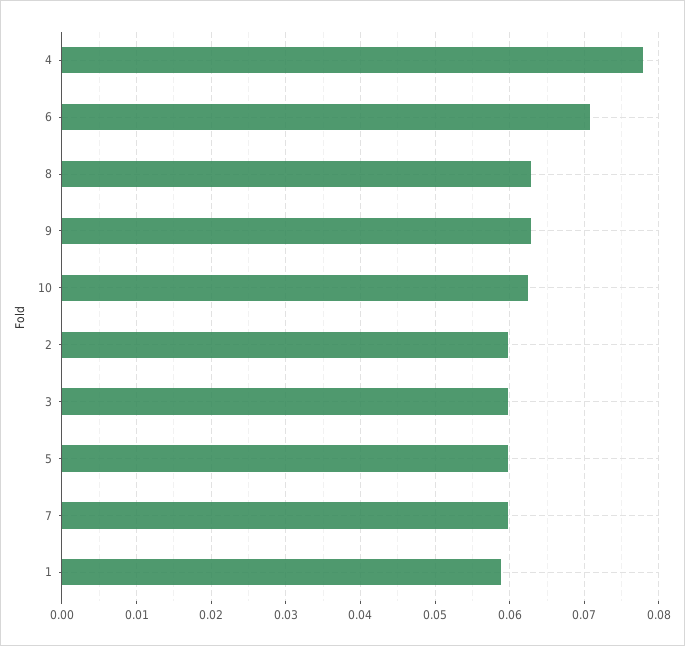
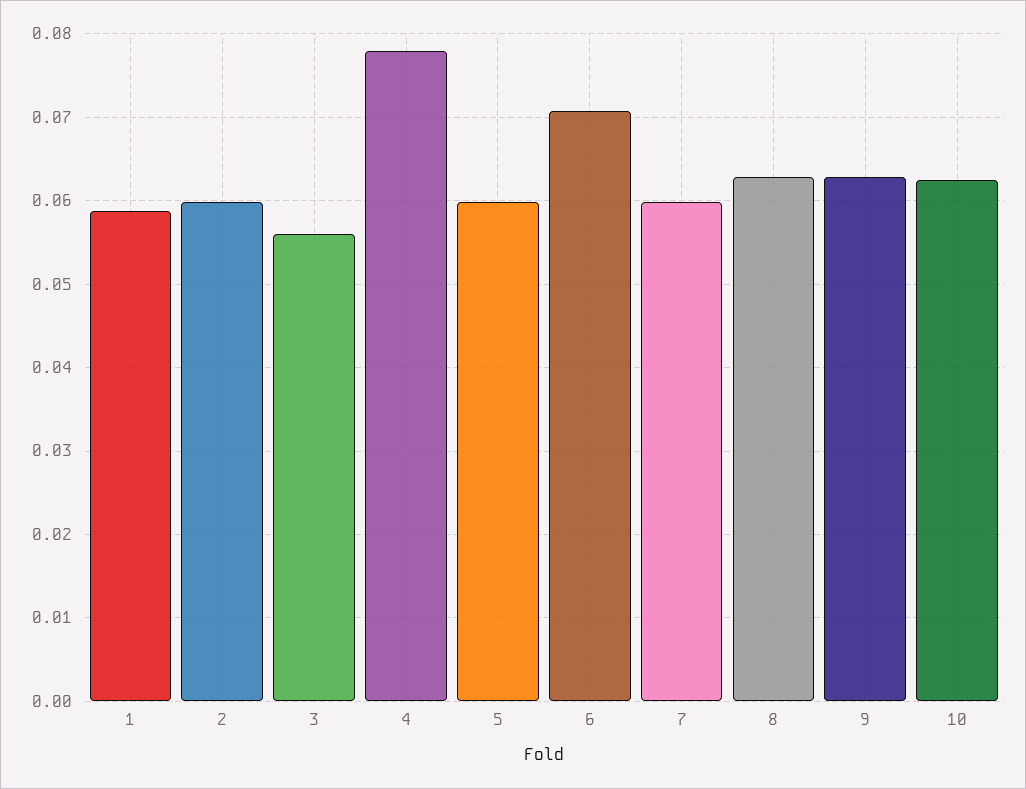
3: 0.06 -> 0.056

